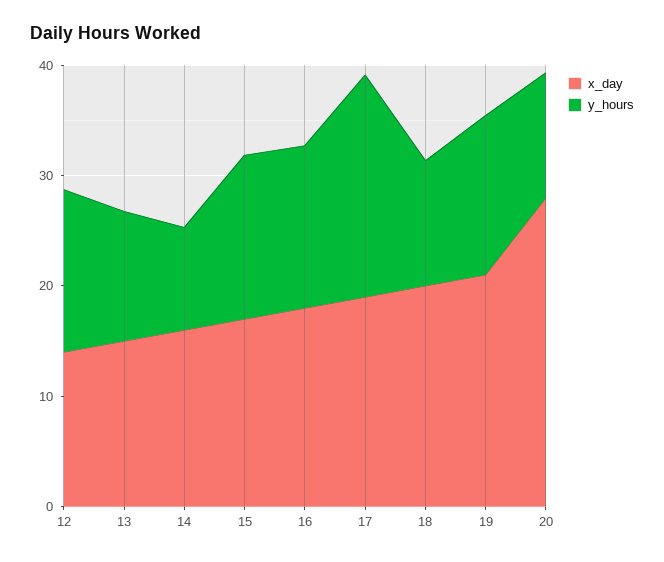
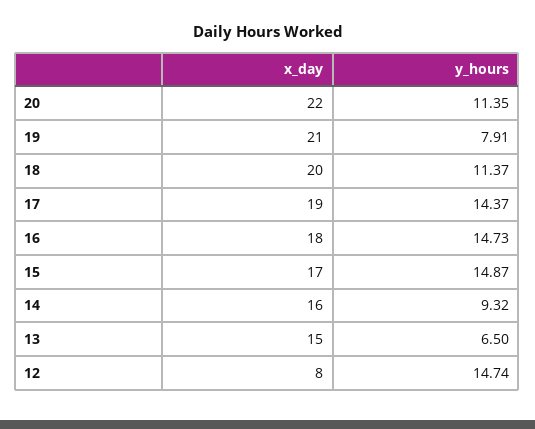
x_day, 12: 14 -> 8
y_hours, 13: 12 -> 6.5
y_hours, 17: 20 -> 14.37
y_hours, 19: 14 -> 7.91
x_day, 20: 28 -> 22

